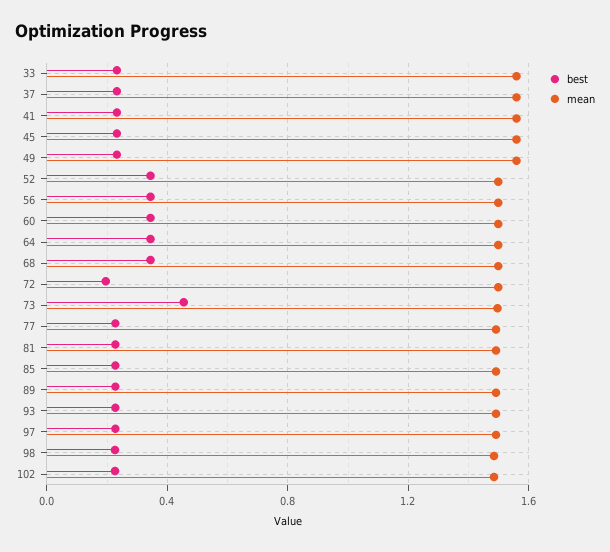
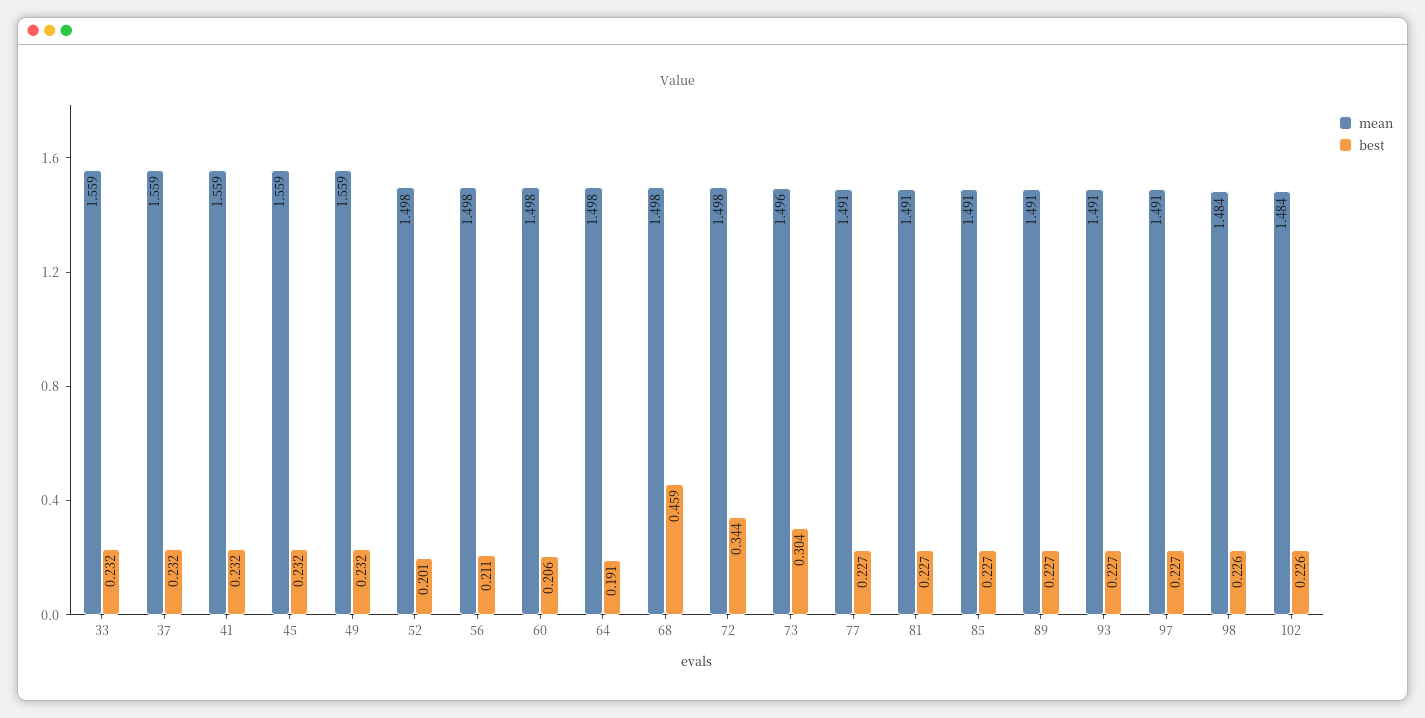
best, 52: 0.35 -> 0.201
best, 56: 0.35 -> 0.211
best, 60: 0.35 -> 0.206
best, 64: 0.35 -> 0.191
best, 68: 0.35 -> 0.459
best, 72: 0.2 -> 0.344
best, 73: 0.45 -> 0.304

